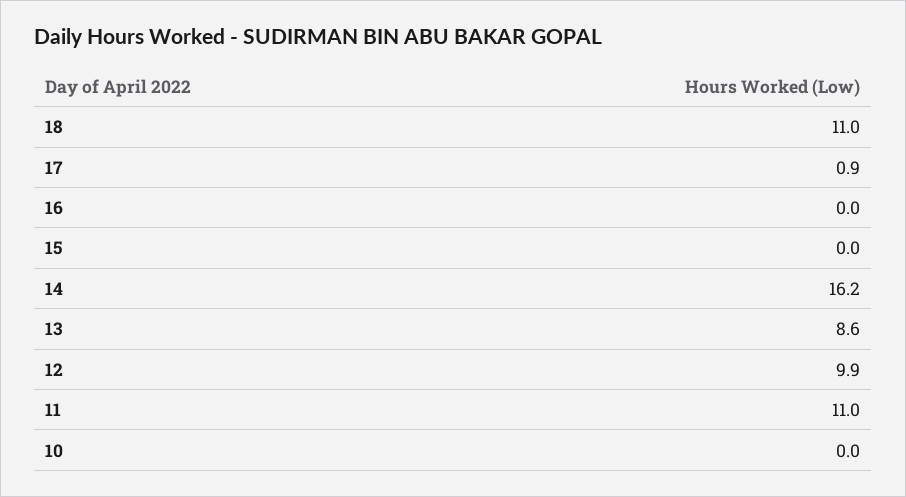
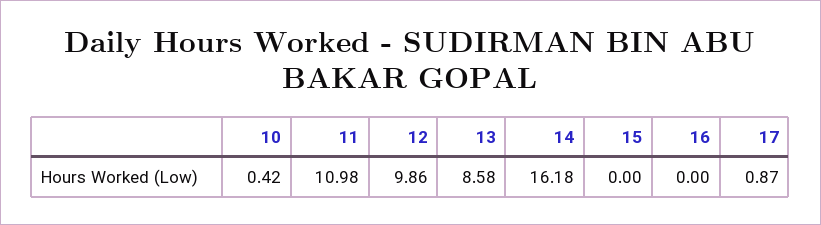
18: 11 -> none
10: 0 -> 0.42

